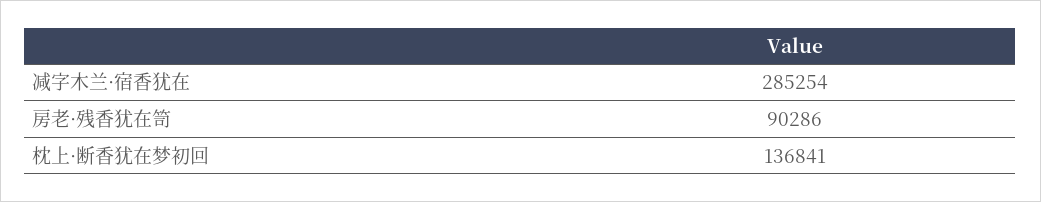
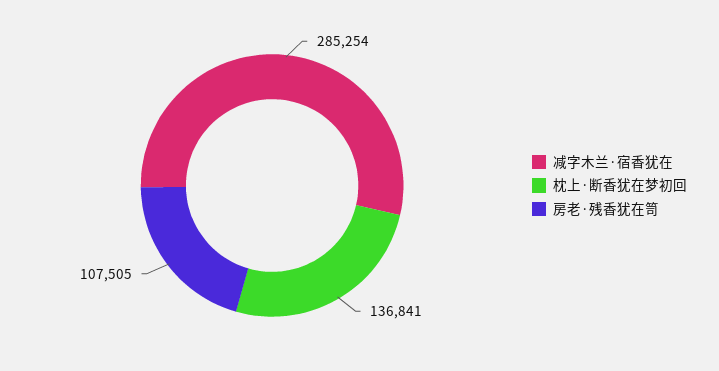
房老·残香犹在笥: 90286 -> 107505

